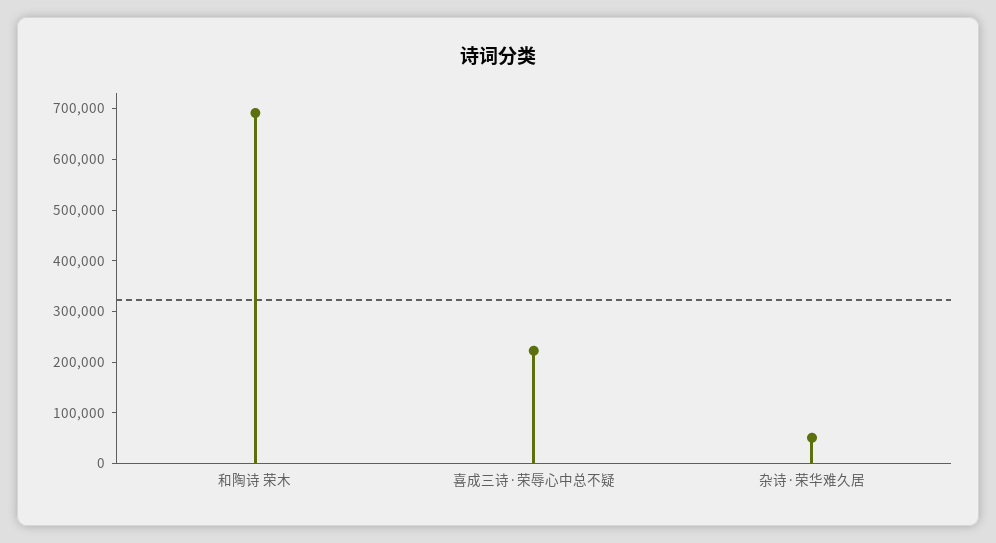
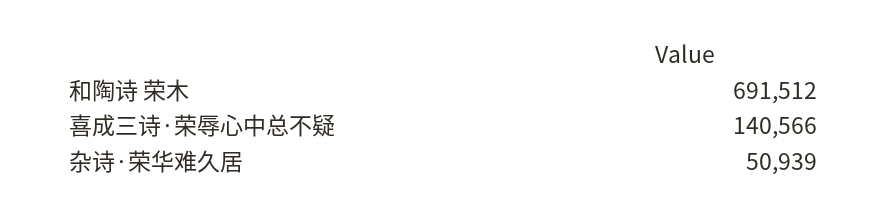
喜成三诗·荣辱心中总不疑: 220000 -> 140566

